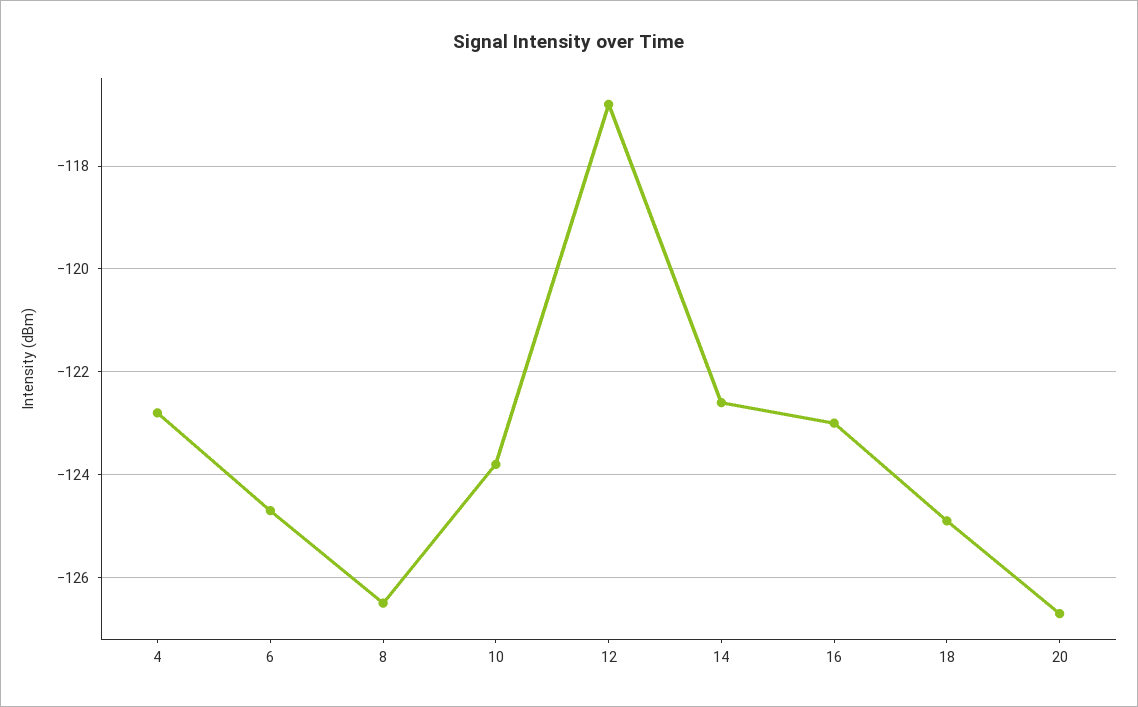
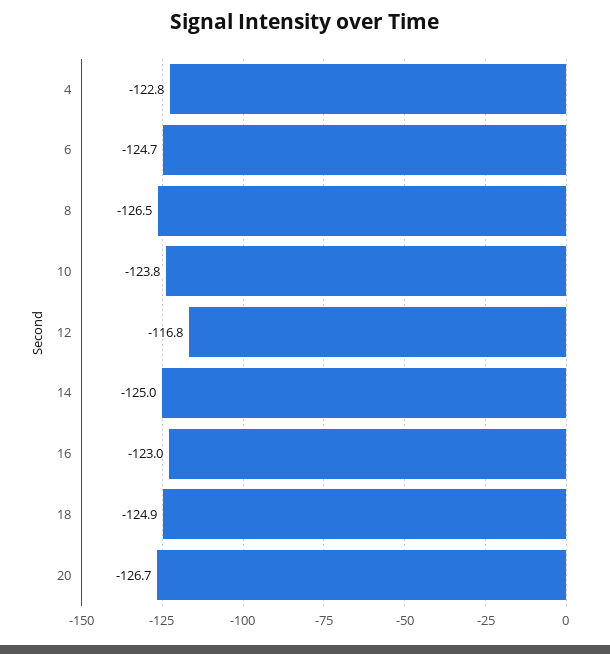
14: -122.5 -> -125

